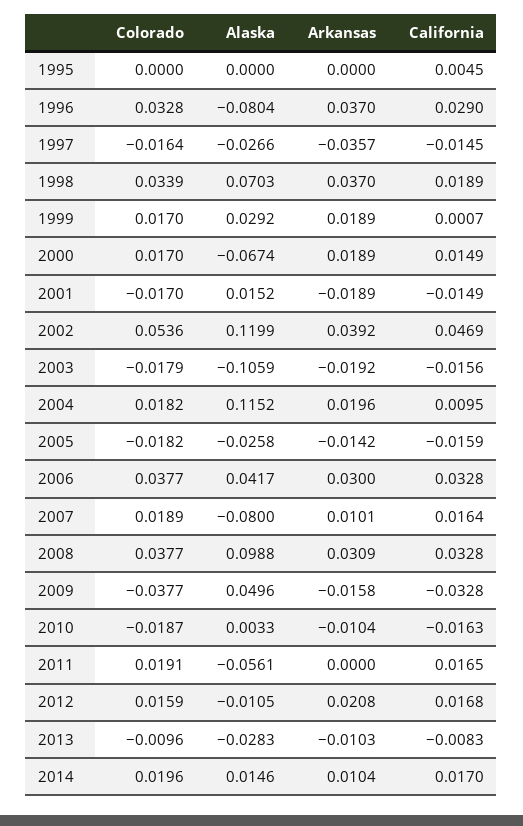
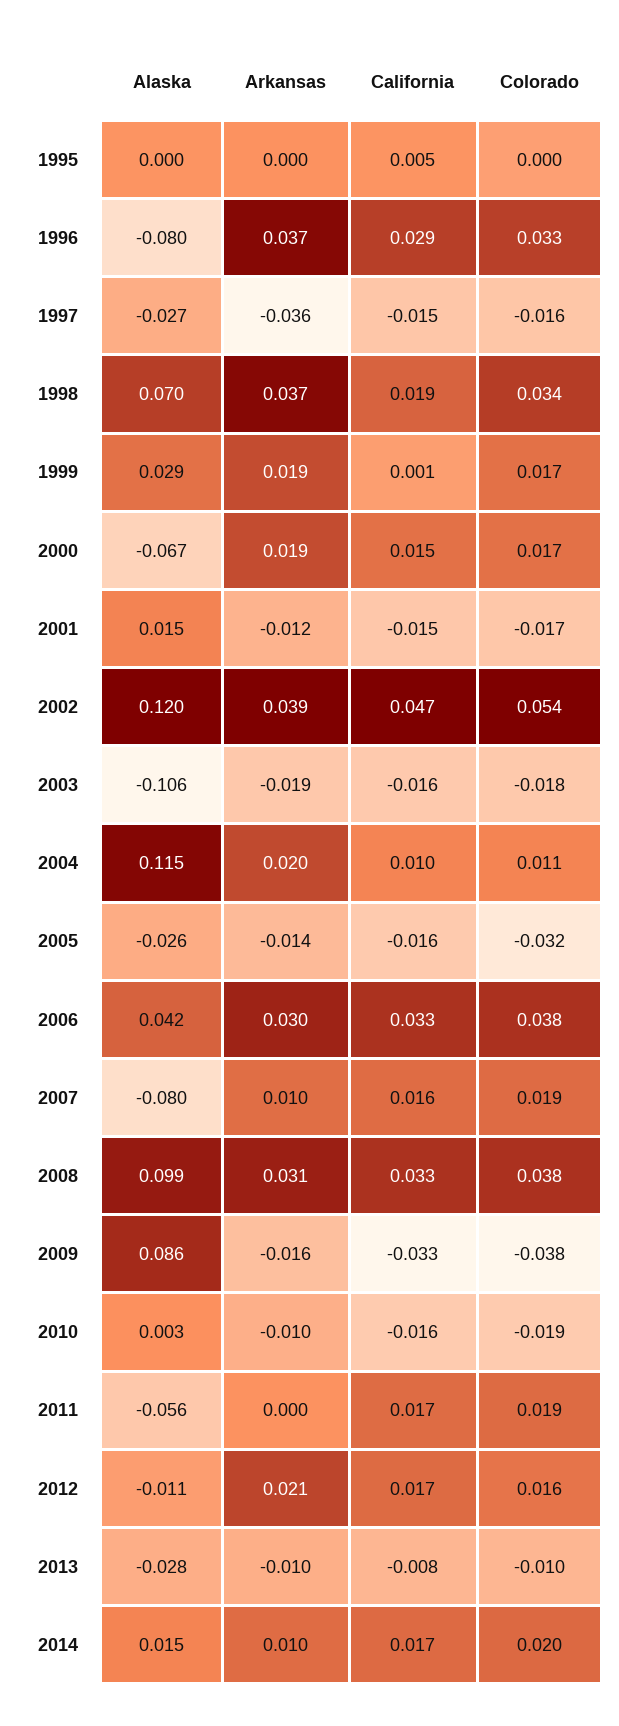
Arkansas, 2001: -0.0189 -> -0.012
Colorado, 2004: 0.0182 -> 0.011
Colorado, 2005: -0.0182 -> -0.032
Alaska, 2009: 0.0496 -> 0.086

